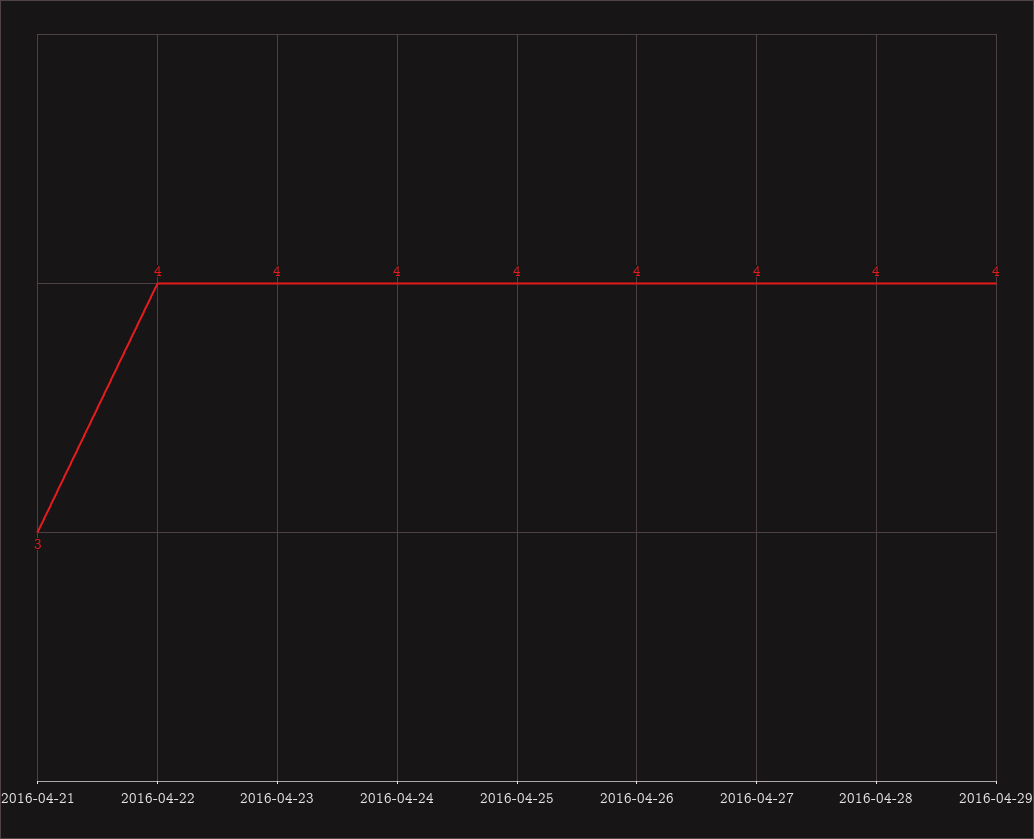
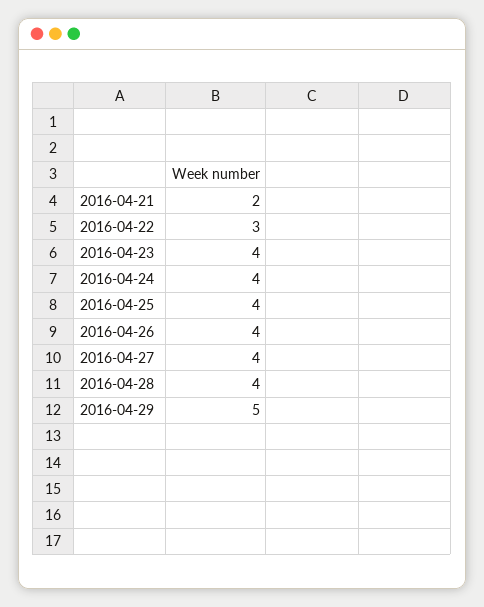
2016-04-21: 3 -> 2
2016-04-22: 4 -> 3
2016-04-29: 4 -> 5

